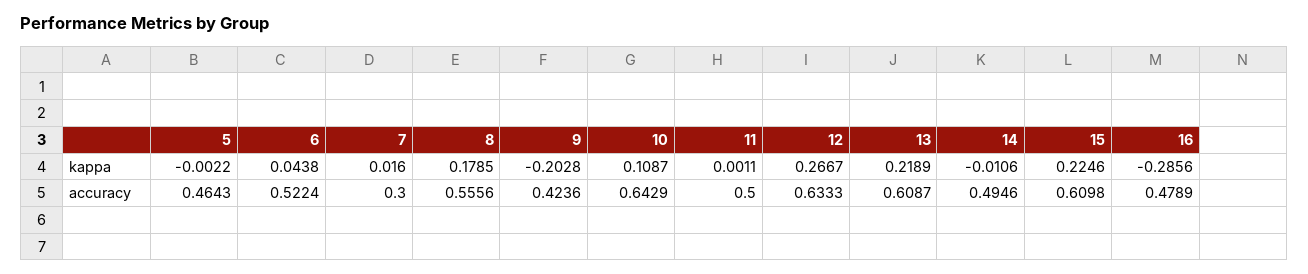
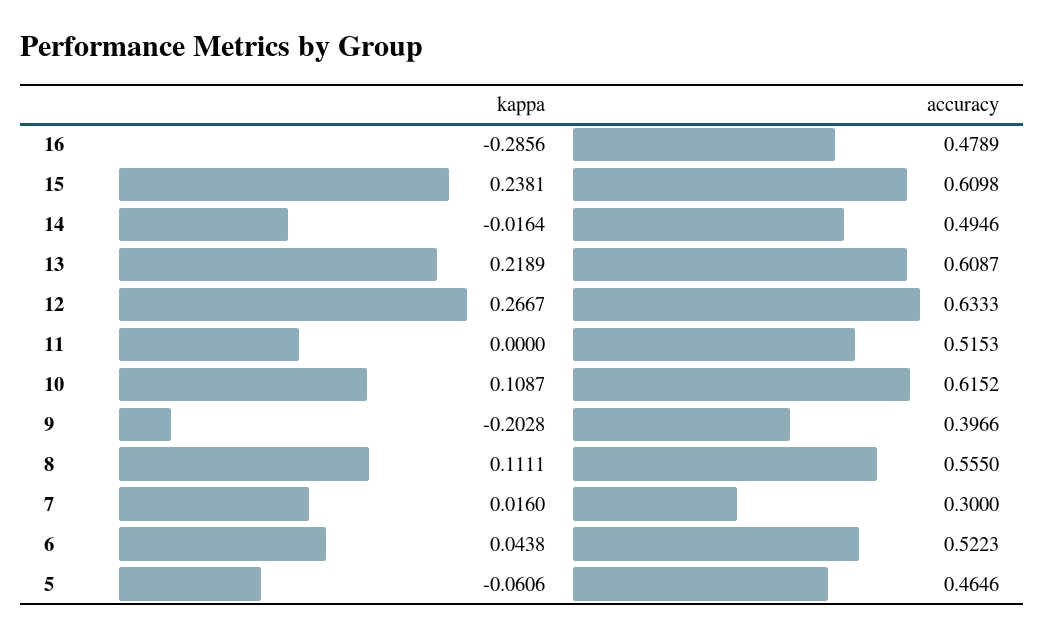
5, kappa: -0.0022 -> -0.0606
8, kappa: 0.1785 -> 0.1111
11, kappa: 0.0011 -> 0
14, kappa: -0.0106 -> -0.0164
15, kappa: 0.2246 -> 0.2381
5, accuracy: 0.4643 -> 0.4646
6, accuracy: 0.5224 -> 0.5223
8, accuracy: 0.5556 -> 0.555
9, accuracy: 0.4236 -> 0.3966
10, accuracy: 0.6429 -> 0.6152
11, accuracy: 0.5 -> 0.5153

